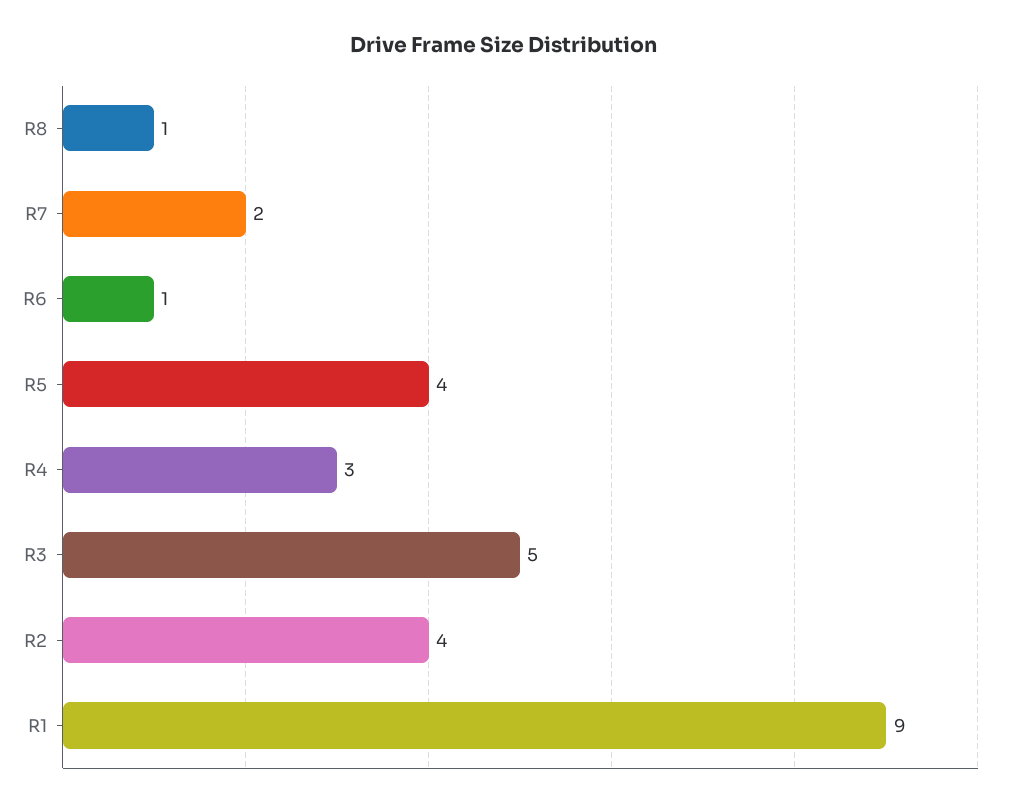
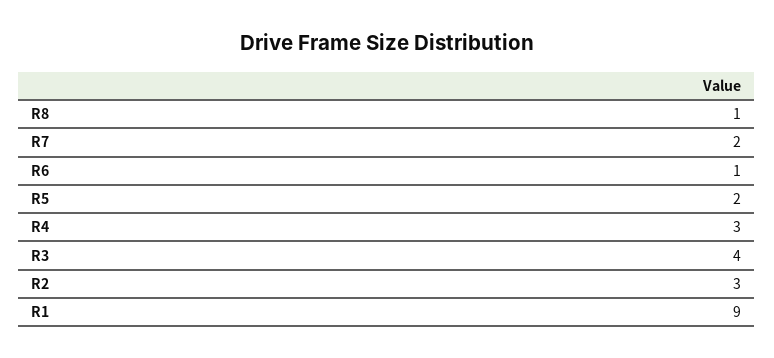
R5: 4 -> 2
R3: 5 -> 4
R2: 4 -> 3

